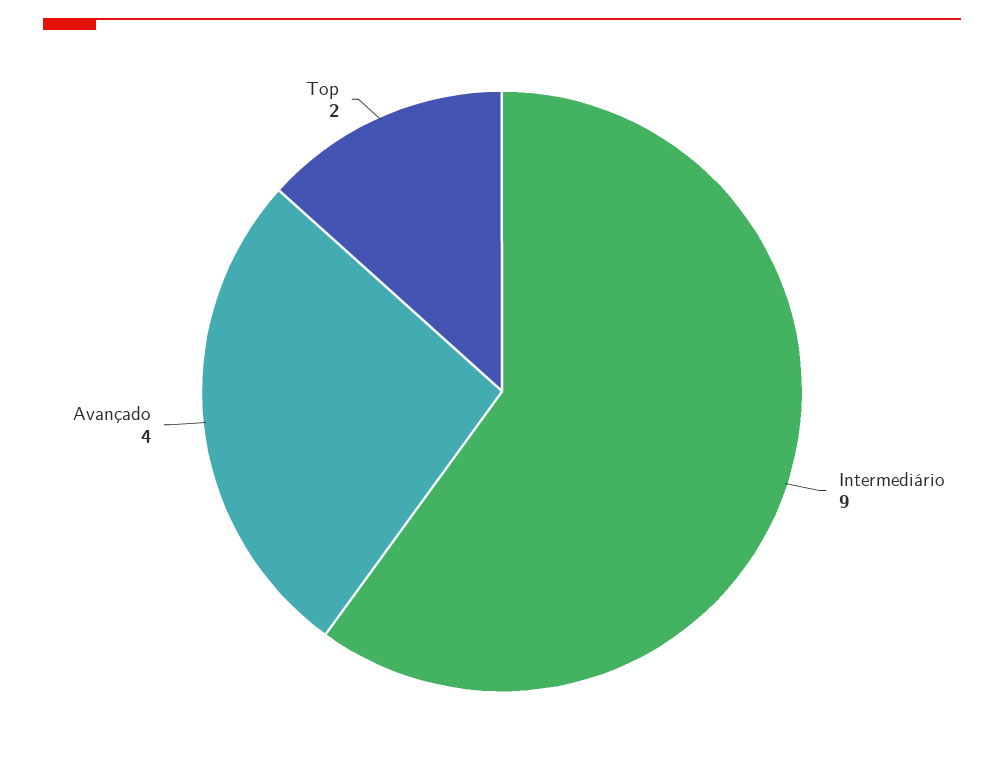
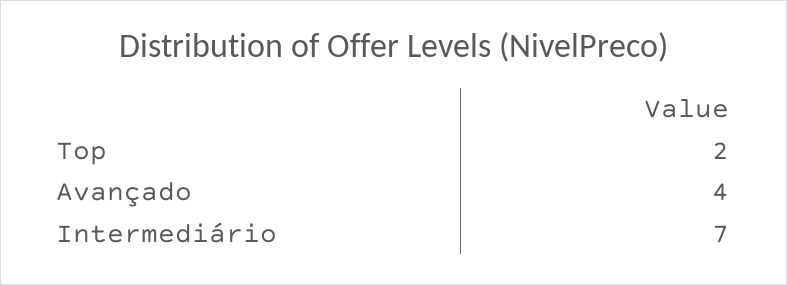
Intermediário: 9 -> 7

